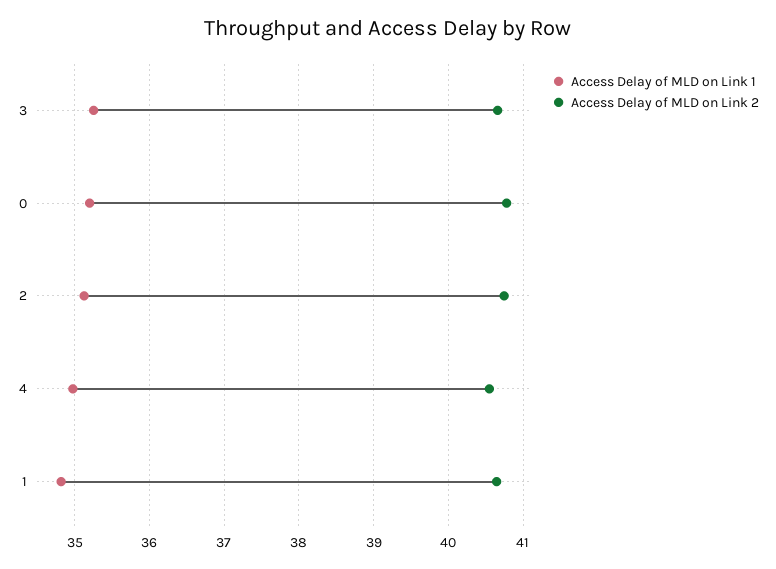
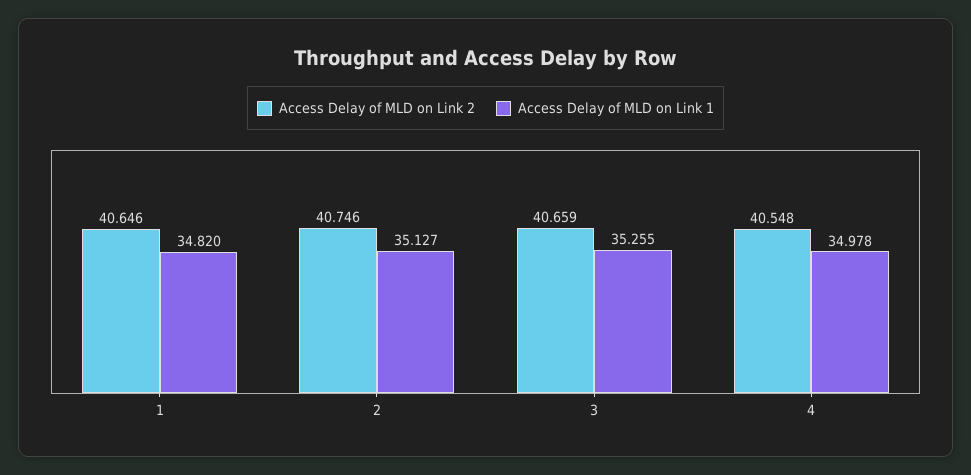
Access Delay of MLD on Link 1, 0: 35.2 -> none
Access Delay of MLD on Link 2, 0: 40.8 -> none

